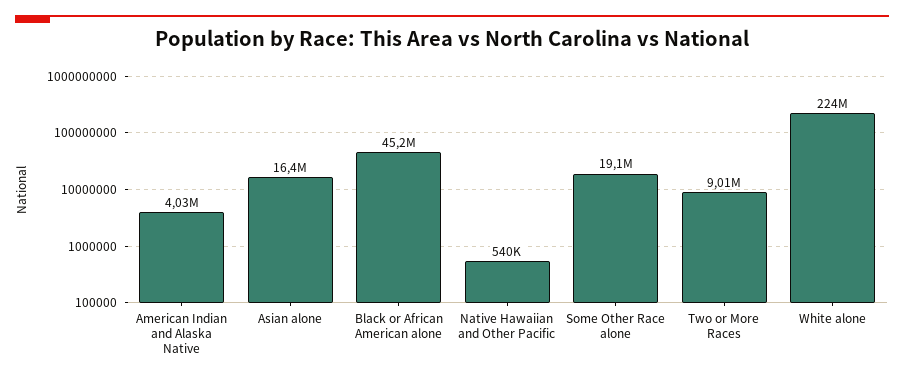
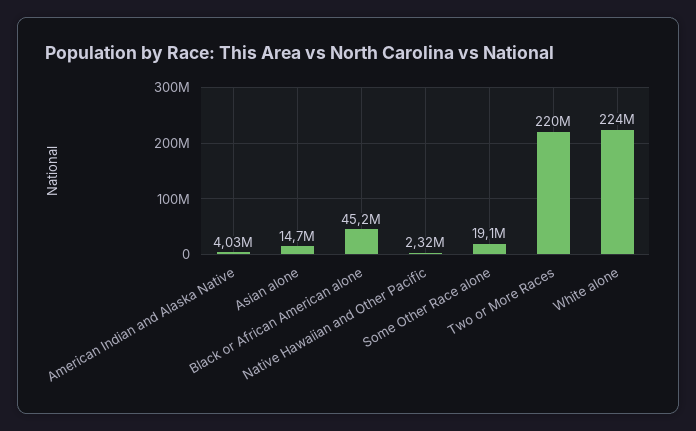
Asian alone: 16400000 -> 14700000
Native Hawaiian and Other Pacific: 540000 -> 2320000
Two or More Races: 9010000 -> 220000000

